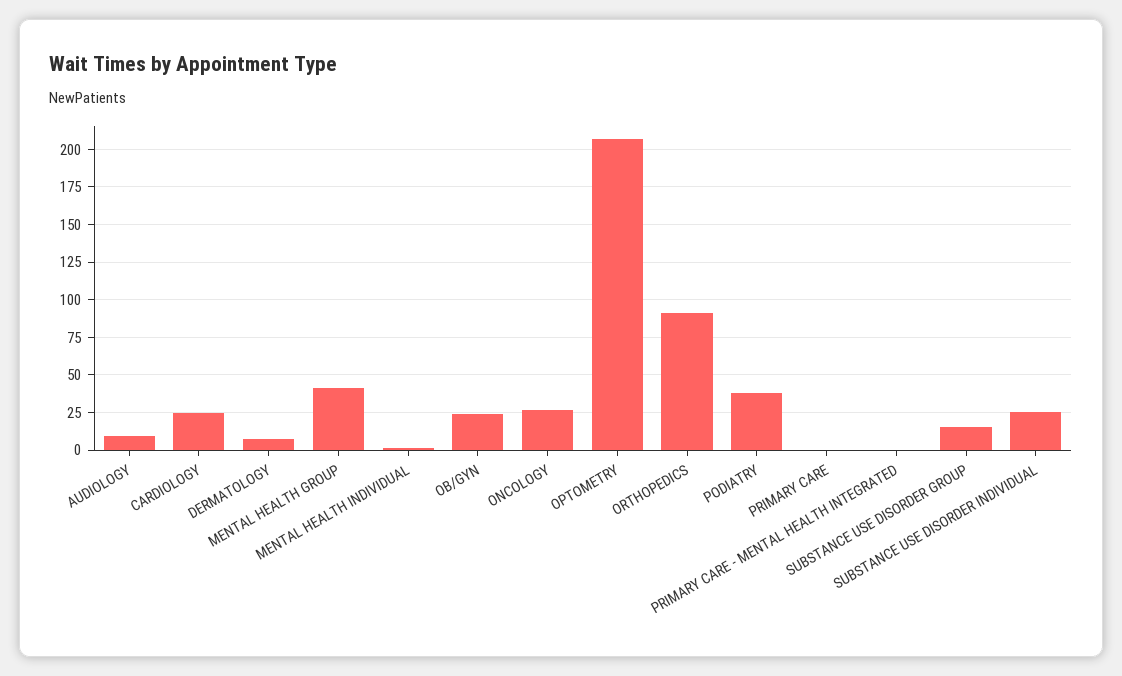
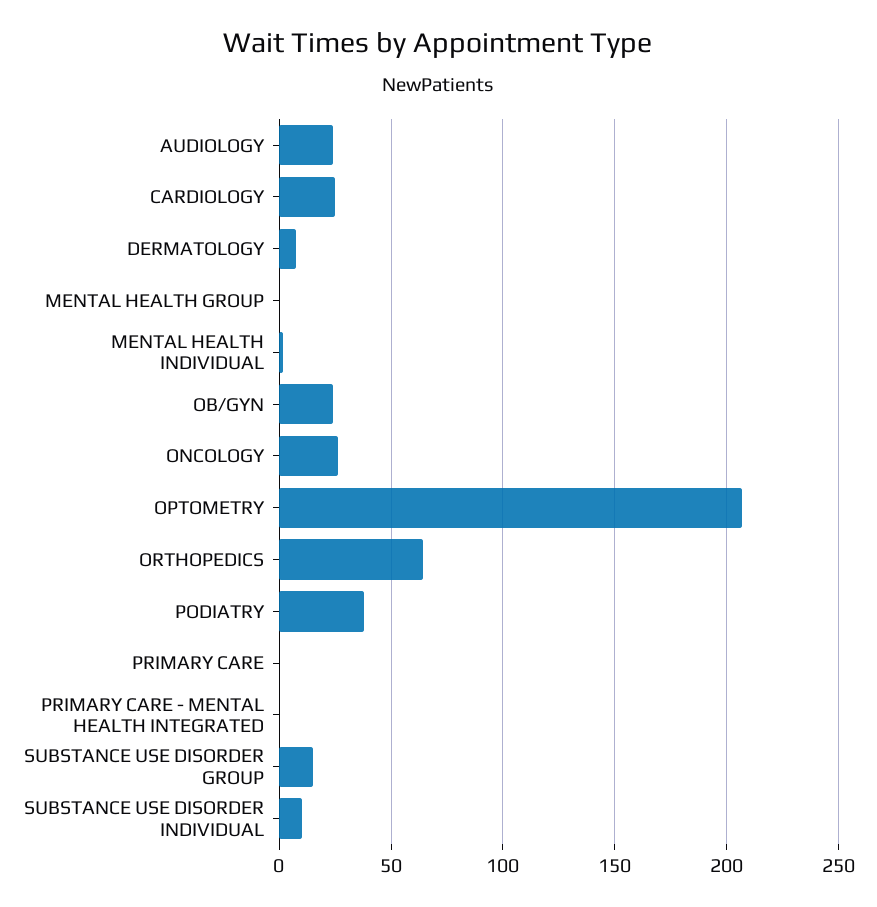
AUDIOLOGY: 10 -> 25
MENTAL HEALTH GROUP: 40 -> 0
ORTHOPEDICS: 90 -> 65
SUBSTANCE USE DISORDER INDIVIDUAL: 25 -> 10

